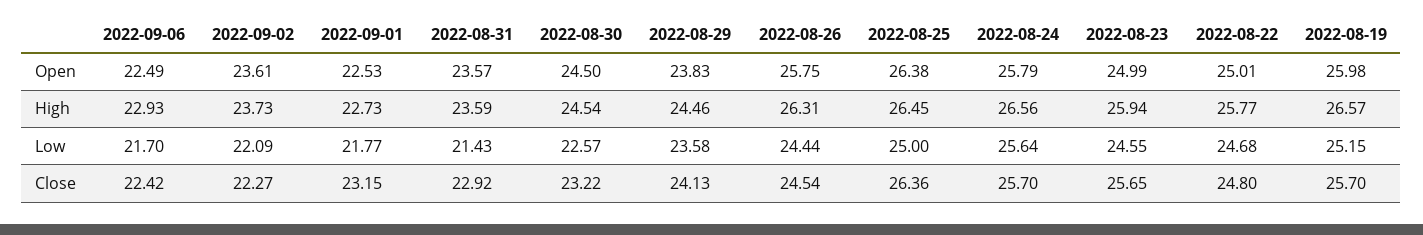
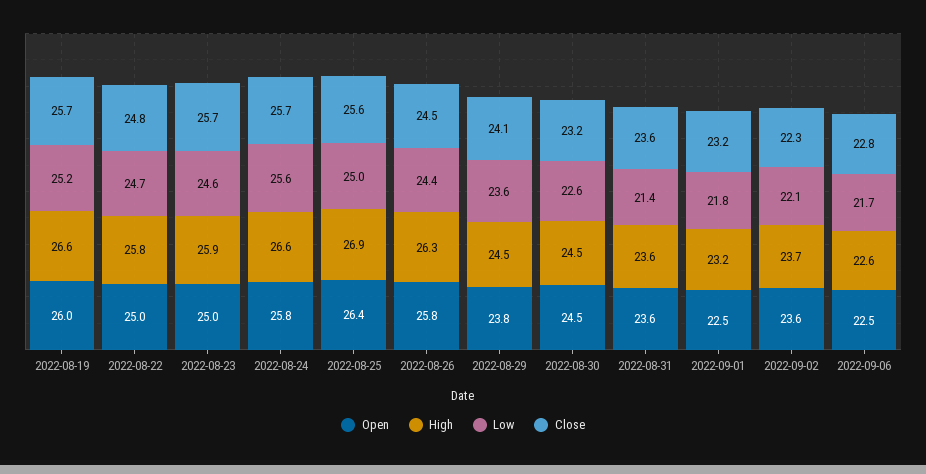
High, 2022-09-06: 22.93 -> 22.6
High, 2022-09-01: 22.73 -> 23.2
High, 2022-08-25: 26.45 -> 26.9
Close, 2022-09-06: 22.42 -> 22.8
Close, 2022-08-31: 22.92 -> 23.6
Close, 2022-08-25: 26.36 -> 25.6

